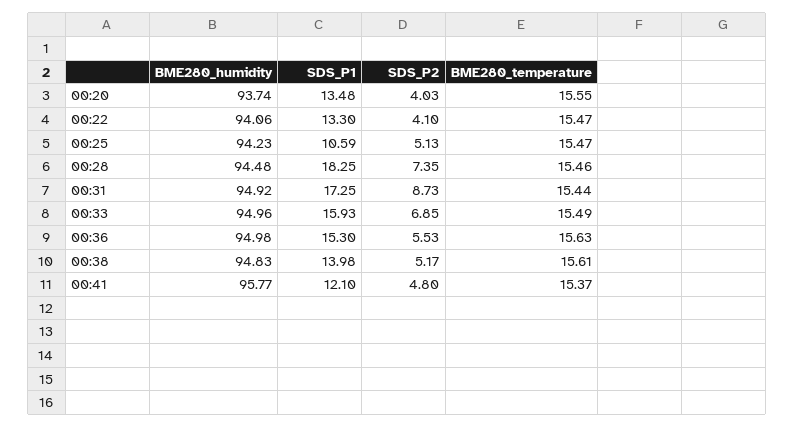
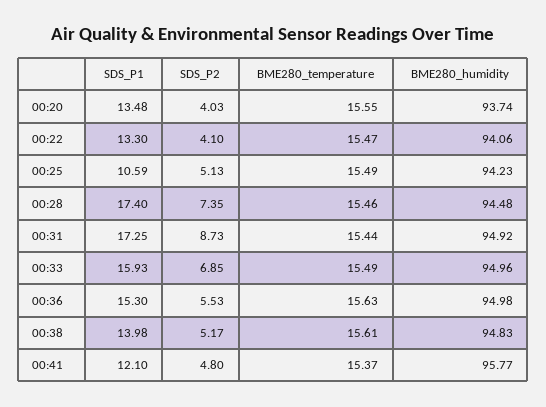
BME280_temperature, 00:25: 15.47 -> 15.49
SDS_P1, 00:28: 18.25 -> 17.4

